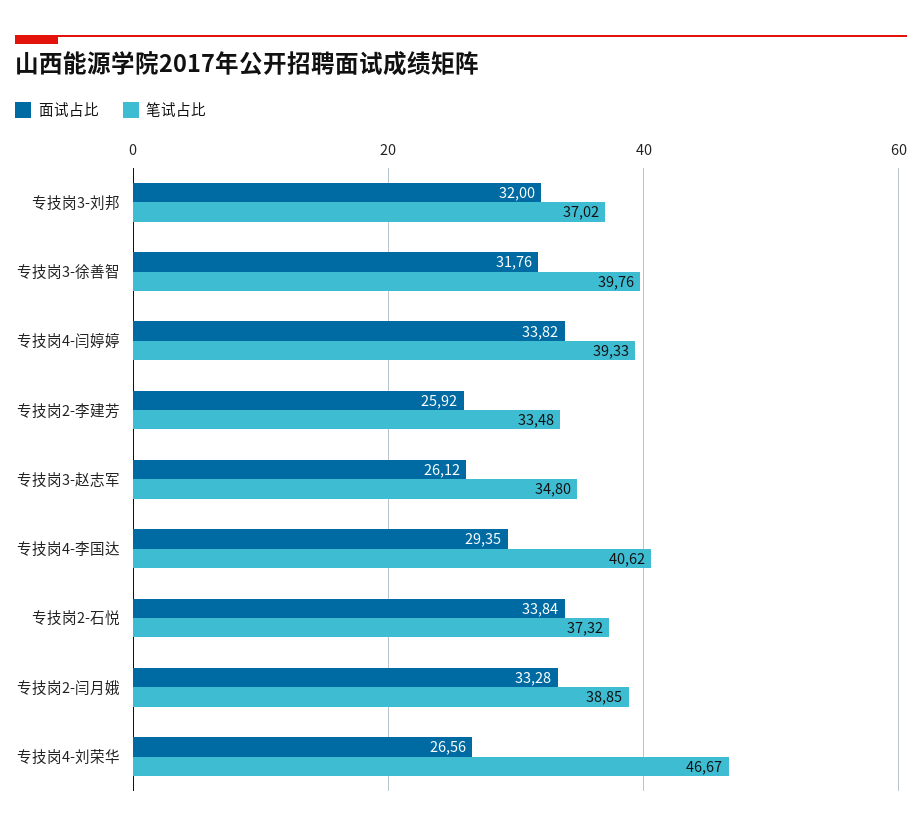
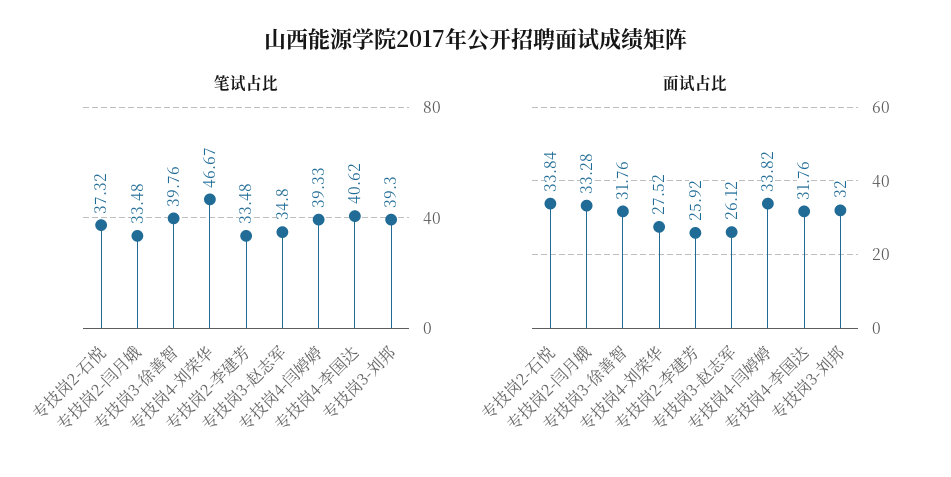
笔试占比, 专技岗3-刘邦: 37.02 -> 39.3
面试占比, 专技岗4-李国达: 29.35 -> 31.76
笔试占比, 专技岗2-闫月娥: 38.85 -> 33.48
面试占比, 专技岗4-刘荣华: 26.56 -> 27.52

